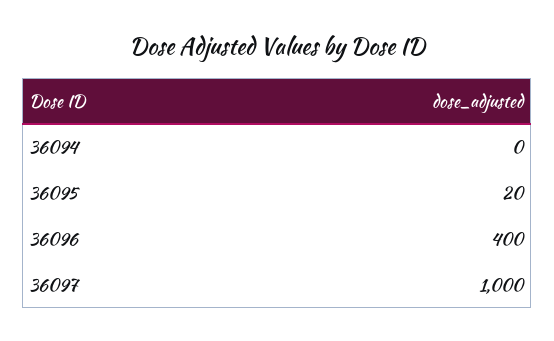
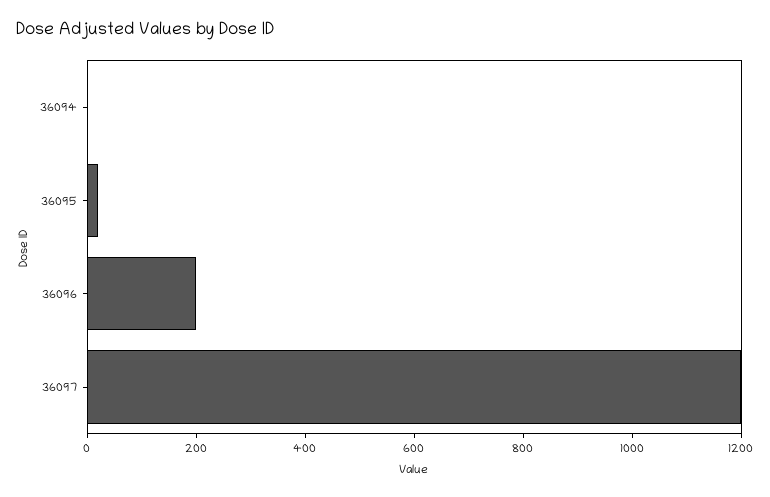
36096: 400 -> 200
36097: 1000 -> 1200

